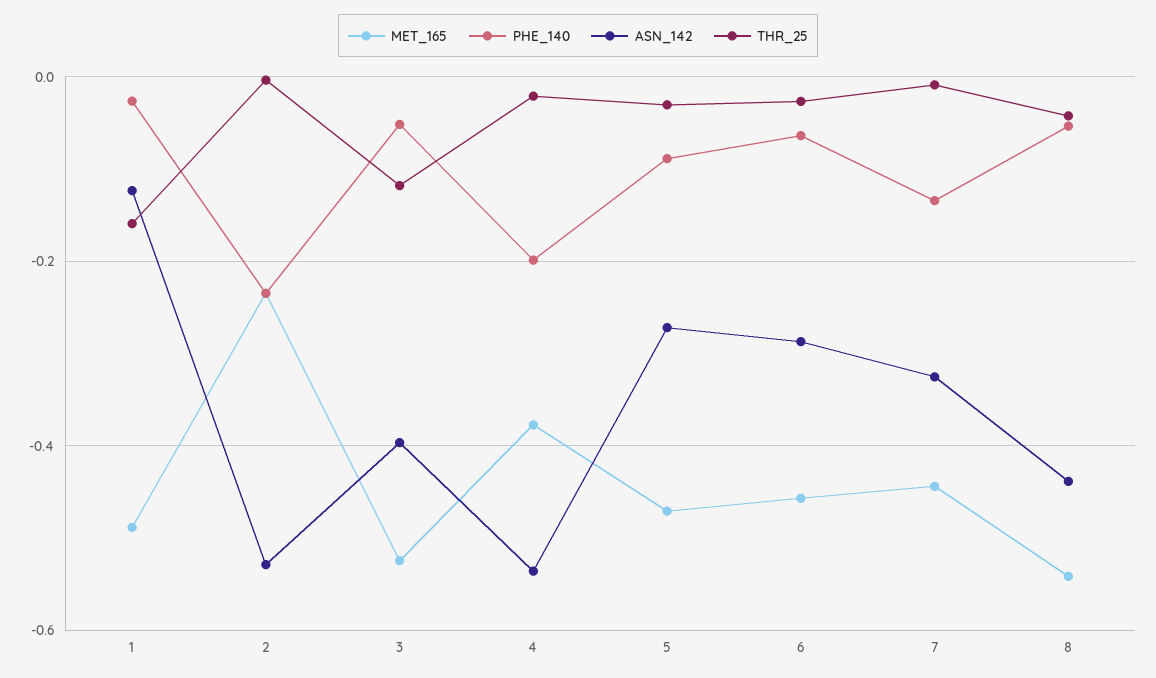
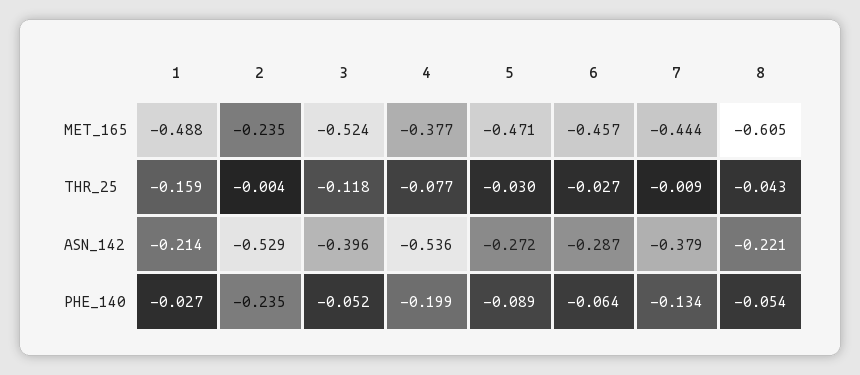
ASN_142, 1: -0.12 -> -0.214
THR_25, 4: -0.02 -> -0.077
ASN_142, 7: -0.32 -> -0.379
MET_165, 8: -0.54 -> -0.605
ASN_142, 8: -0.44 -> -0.221

